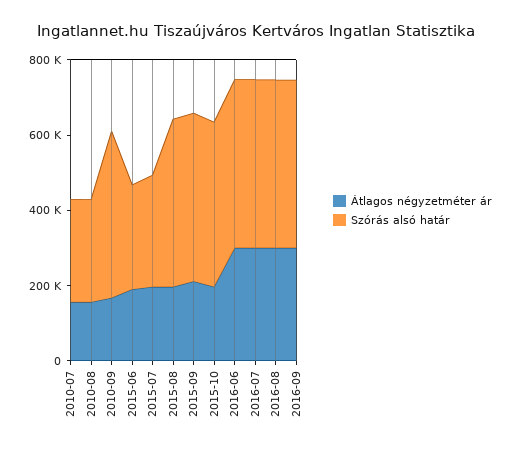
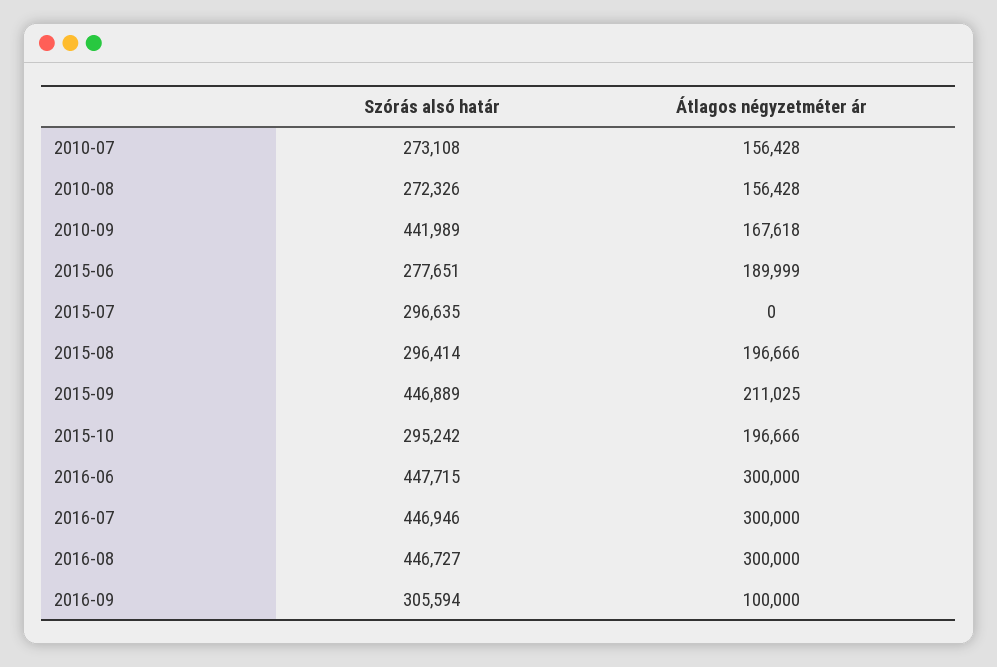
Átlagos négyzetméter ár, 2015-07: 200000 -> 0
Szórás alsó határ, 2015-08: 450000 -> 296414
Szórás alsó határ, 2015-10: 450000 -> 295242
Átlagos négyzetméter ár, 2016-09: 300000 -> 100000
Szórás alsó határ, 2016-09: 450000 -> 305594

